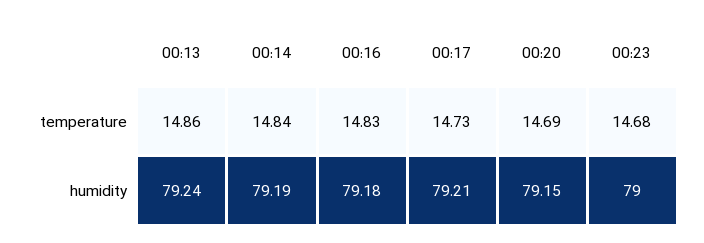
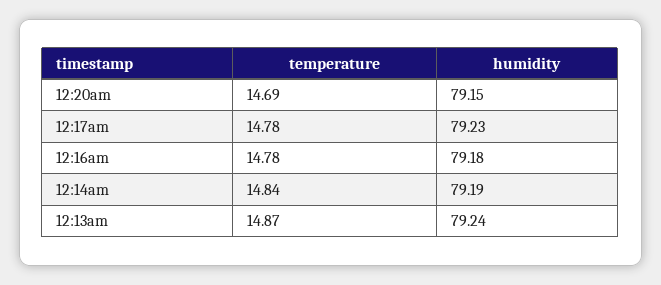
00:13, temperature: 14.86 -> 14.87
00:16, temperature: 14.83 -> 14.78
00:17, temperature: 14.73 -> 14.78
00:23, temperature: 14.68 -> none
00:17, humidity: 79.21 -> 79.23
00:23, humidity: 79 -> none

